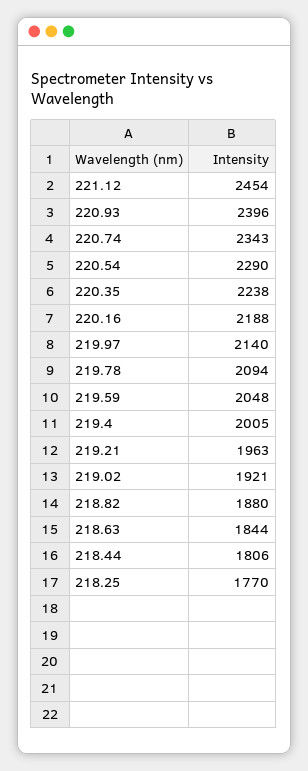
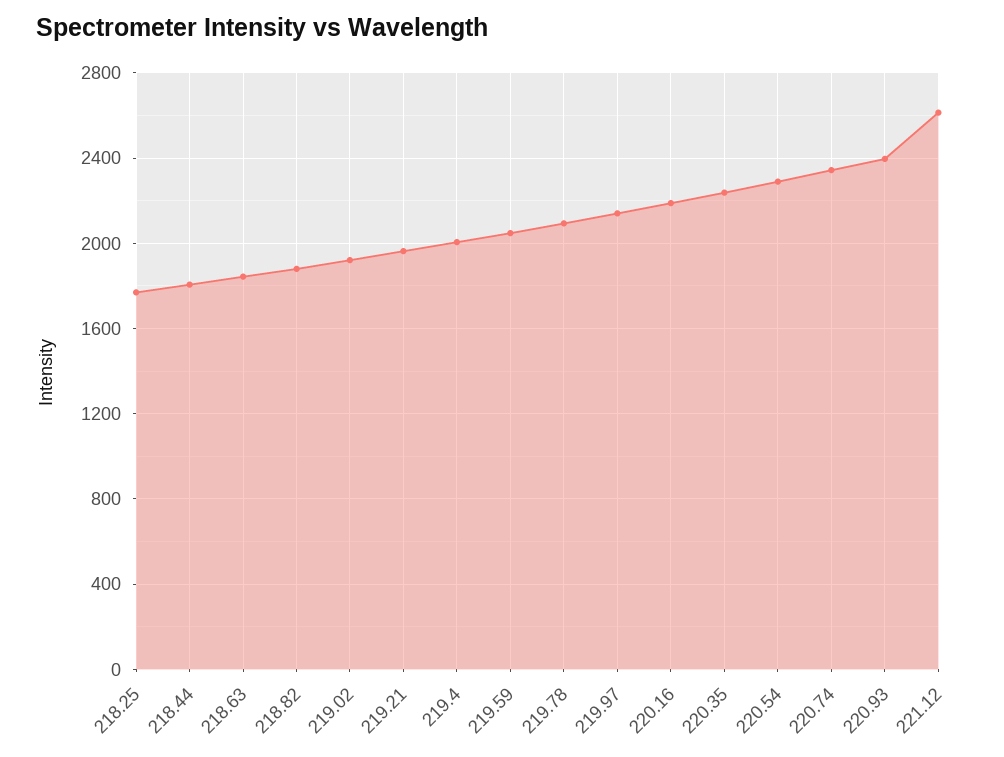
221.12: 2454 -> 2600

